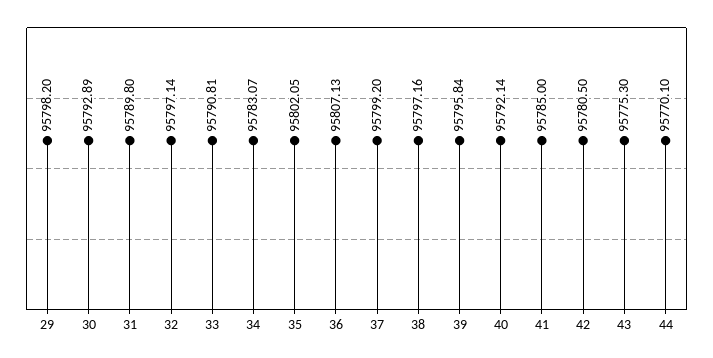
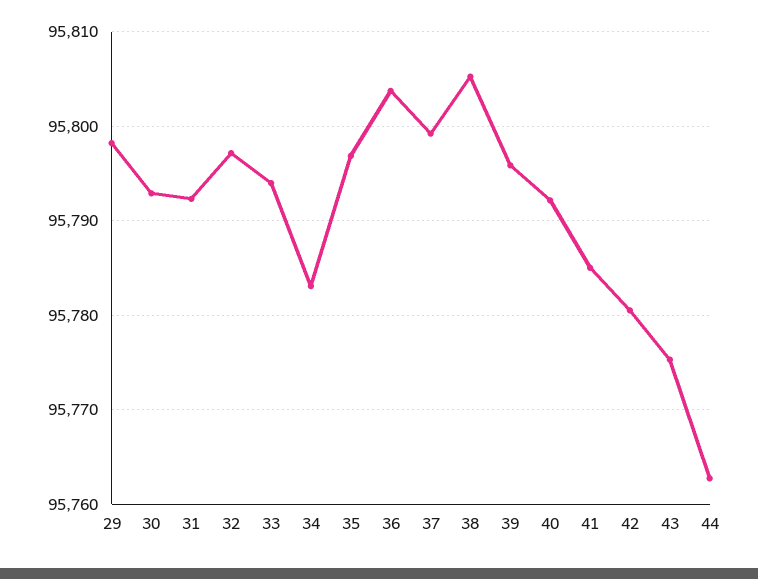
31: 95789.8 -> 95792
33: 95790.81 -> 95794
35: 95802.05 -> 95797
36: 95807.13 -> 95804
38: 95797.16 -> 95805
44: 95770.1 -> 95763

